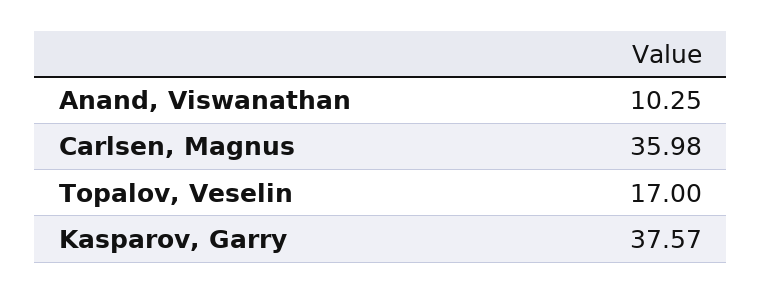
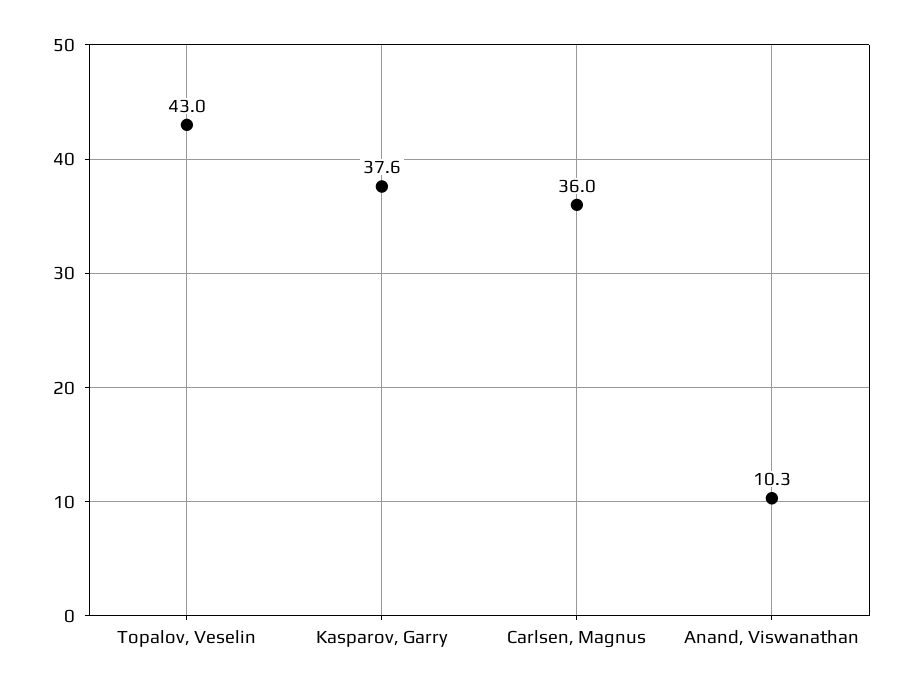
Topalov, Veselin: 17 -> 43

